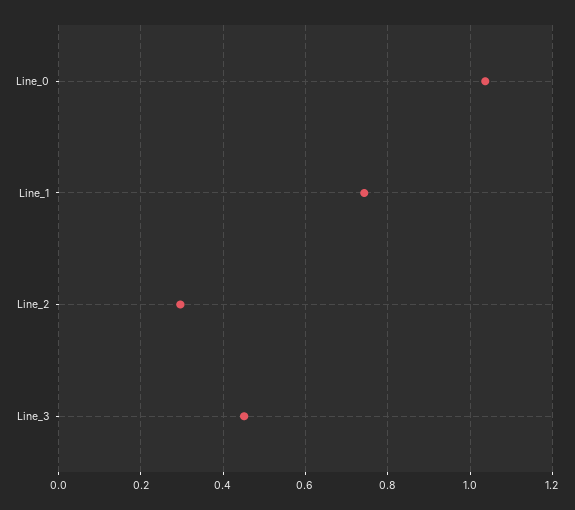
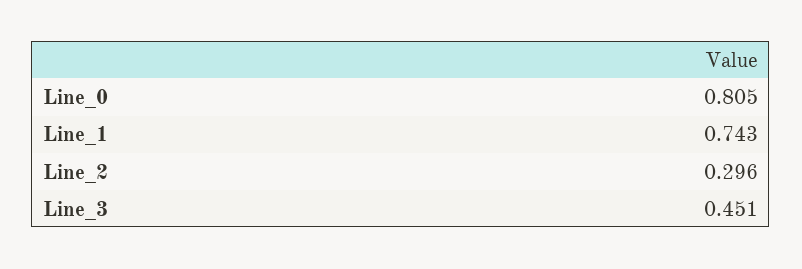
Line_0: 1.04 -> 0.805

